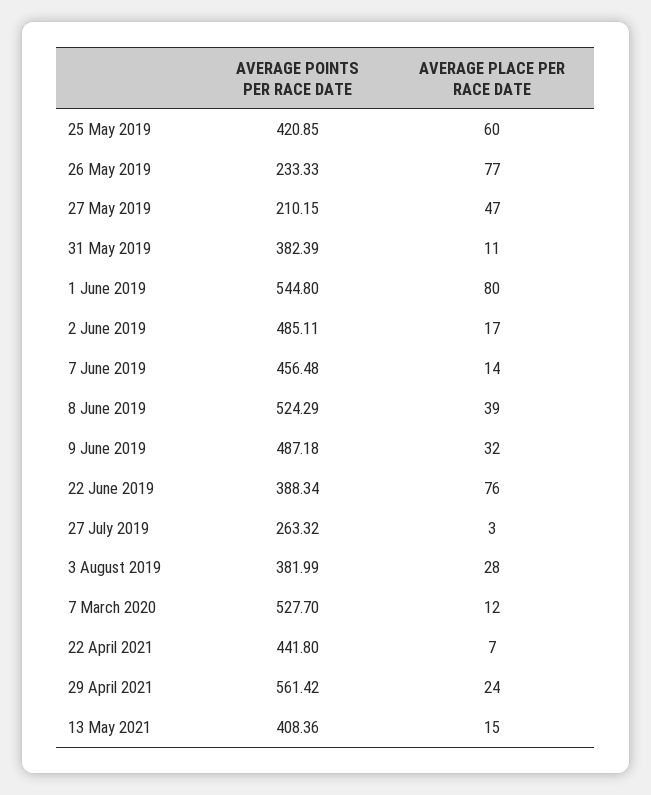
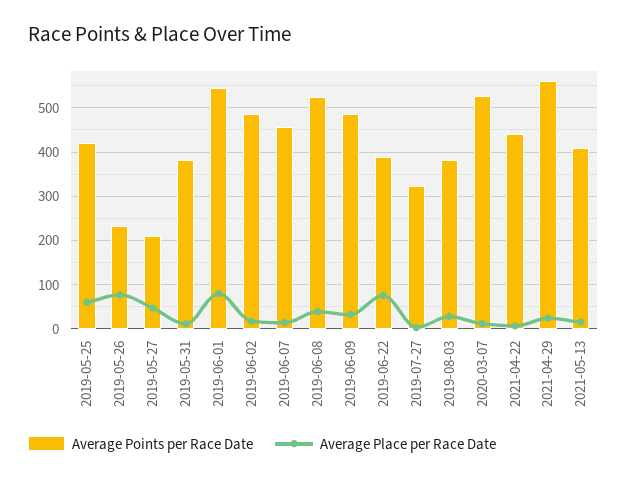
AVERAGE POINTS PER RACE DATE, 27 July 2019: 263.32 -> 320

